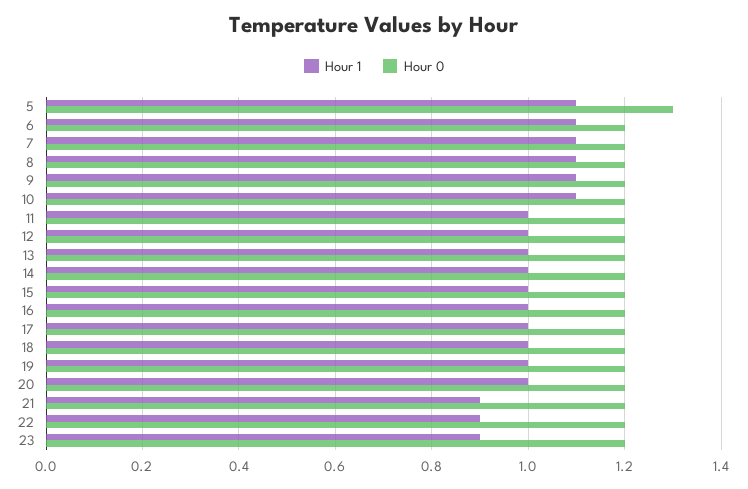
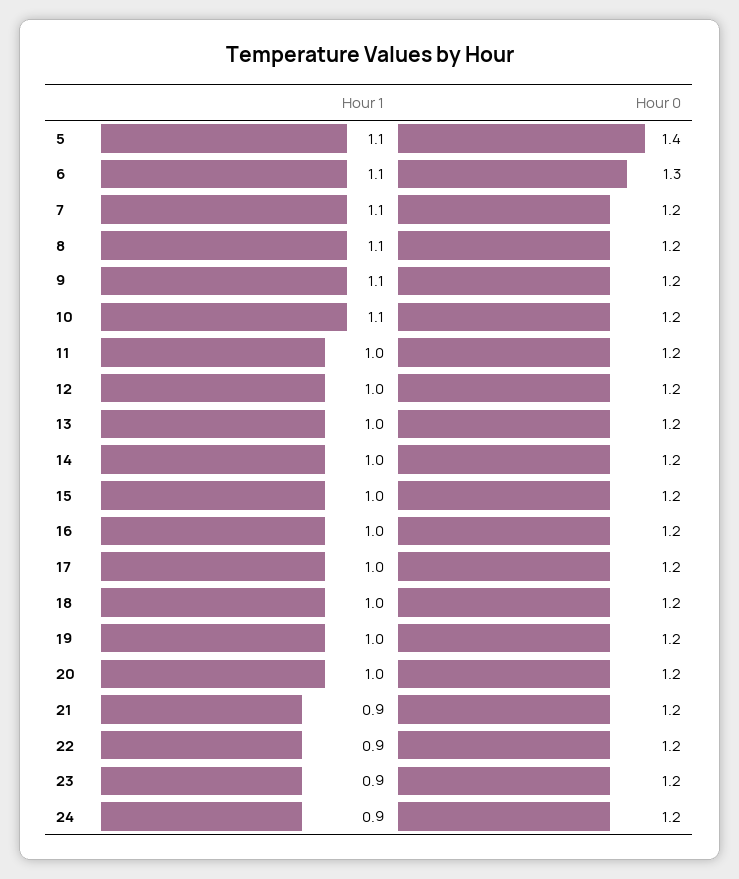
Hour 0, 5: 1.3 -> 1.4
Hour 0, 6: 1.2 -> 1.3
Hour 1, 24: none -> 0.9
Hour 0, 24: none -> 1.2

